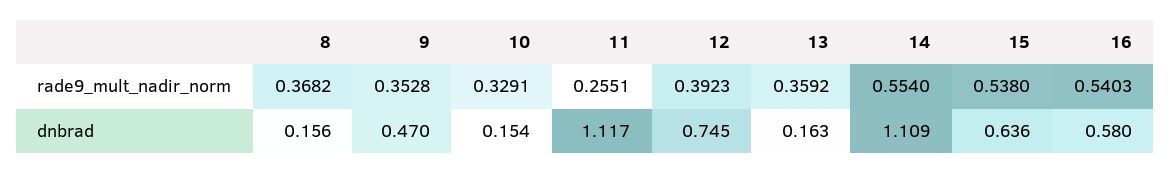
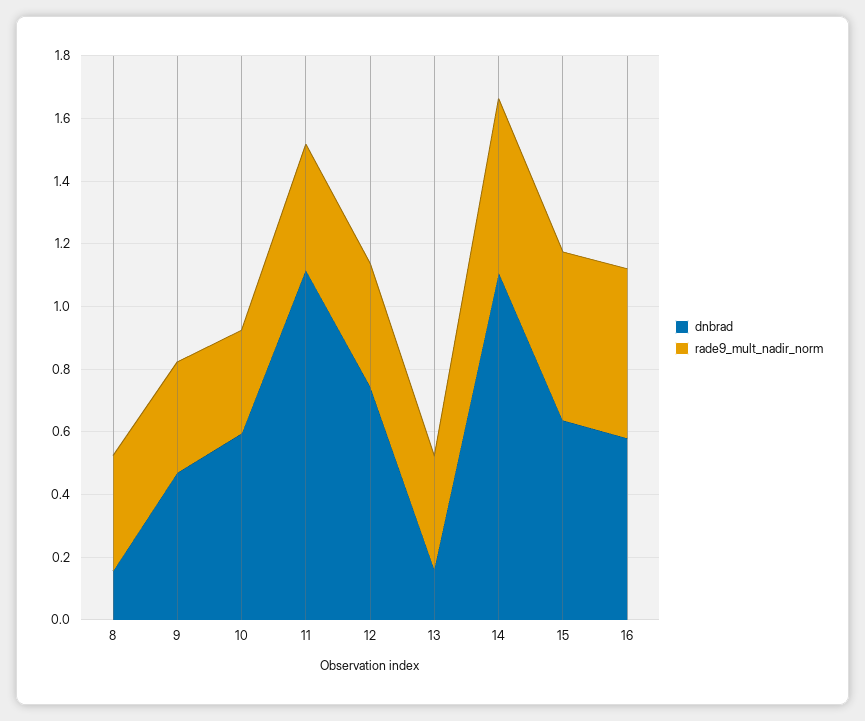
rade9_mult_nadir_norm, 11: 0.2551 -> 0.4
dnbrad, 10: 0.154 -> 0.6

